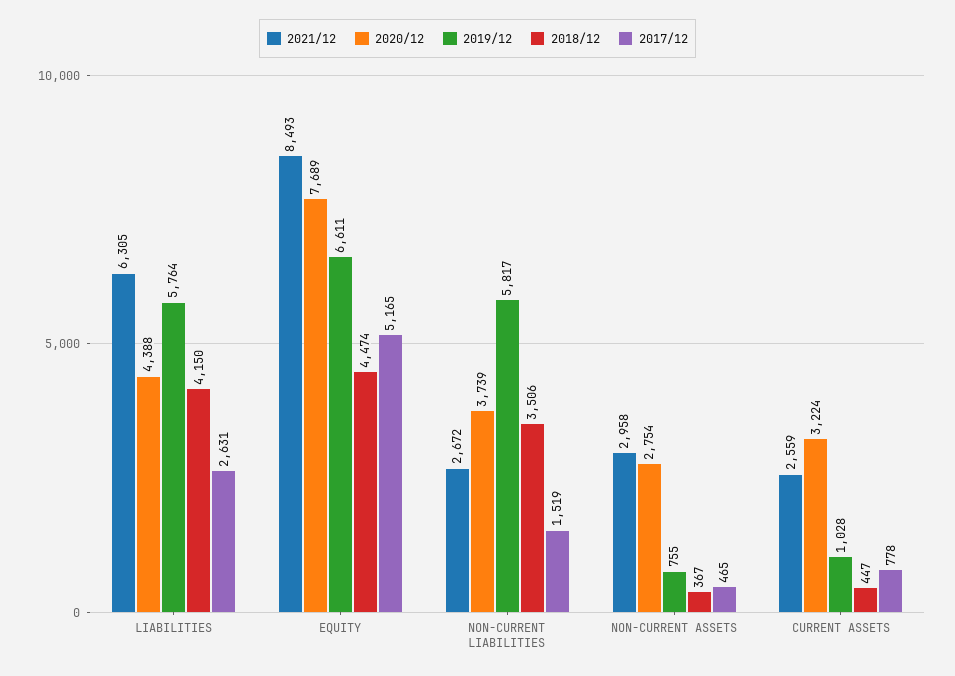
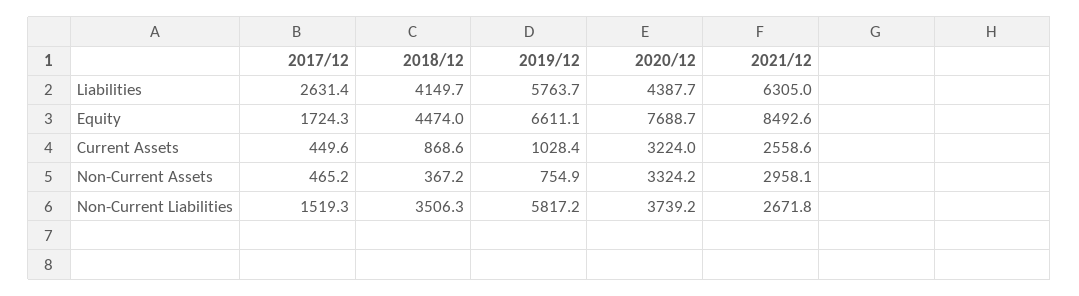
2017/12, EQUITY: 5165 -> 1724.3
2020/12, NON-CURRENT ASSETS: 2754 -> 3324.2
2018/12, CURRENT ASSETS: 447 -> 868.6
2017/12, CURRENT ASSETS: 778 -> 449.6

